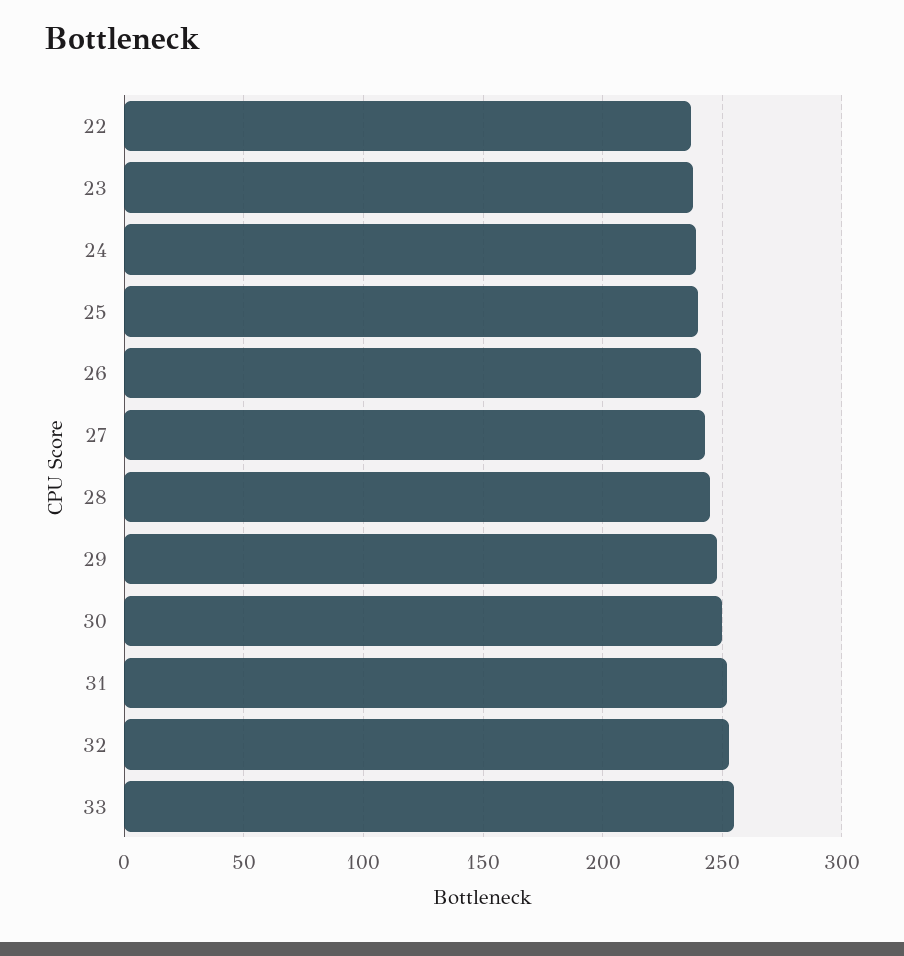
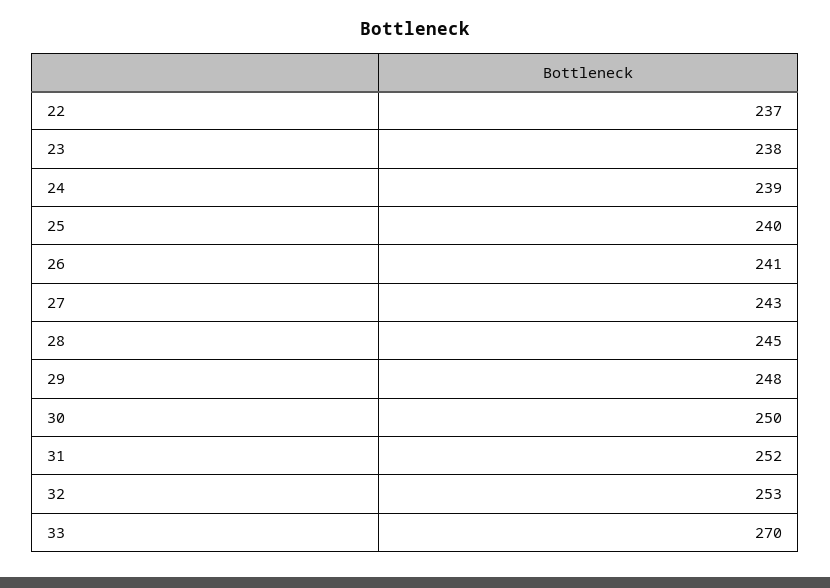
33: 255 -> 270

